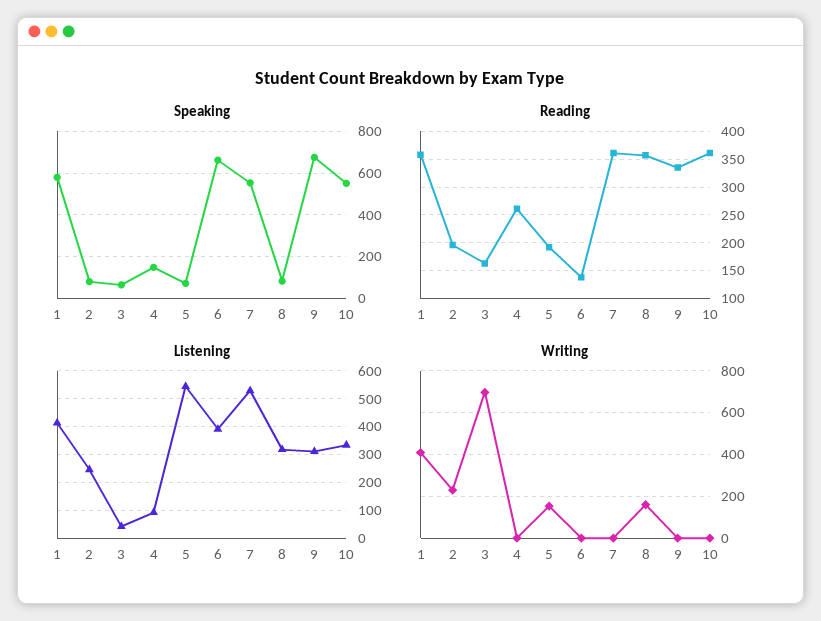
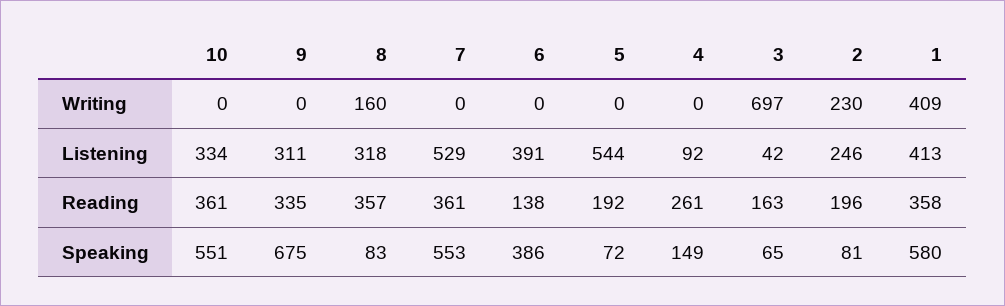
Speaking, 6: 650 -> 386
Writing, 5: 150 -> 0

